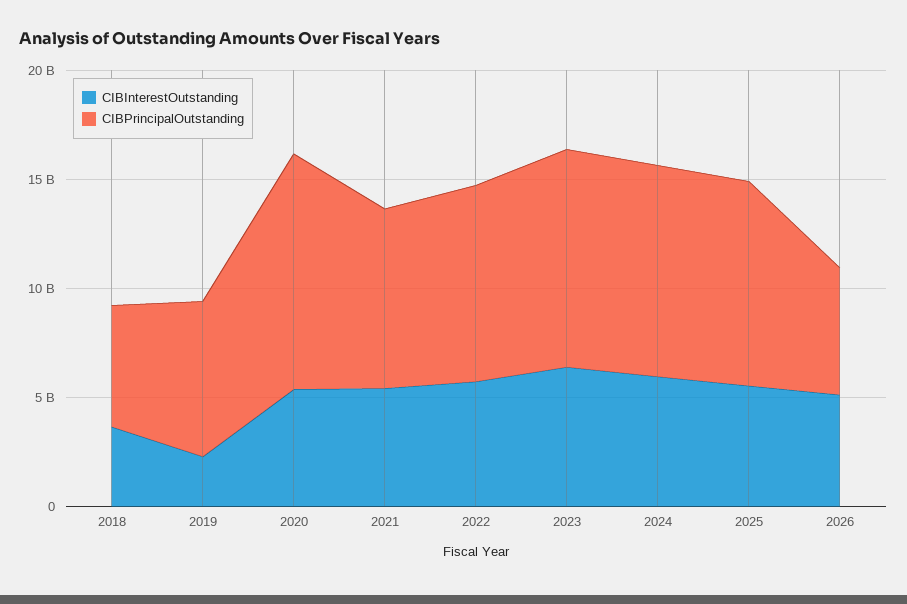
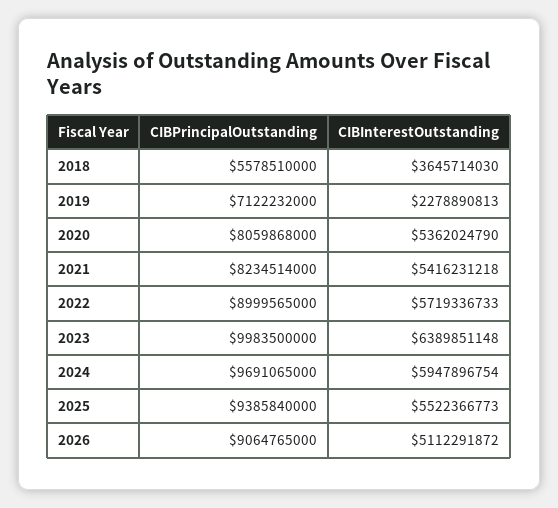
CIBPrincipalOutstanding, 2020: 11000000000 -> 8059868000
CIBPrincipalOutstanding, 2026: 6000000000 -> 9064765000

